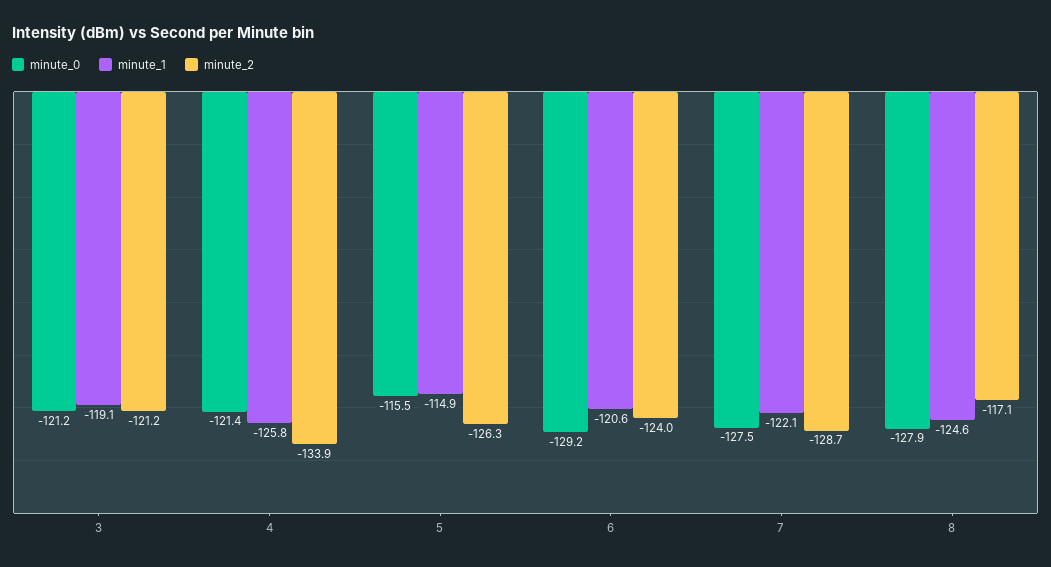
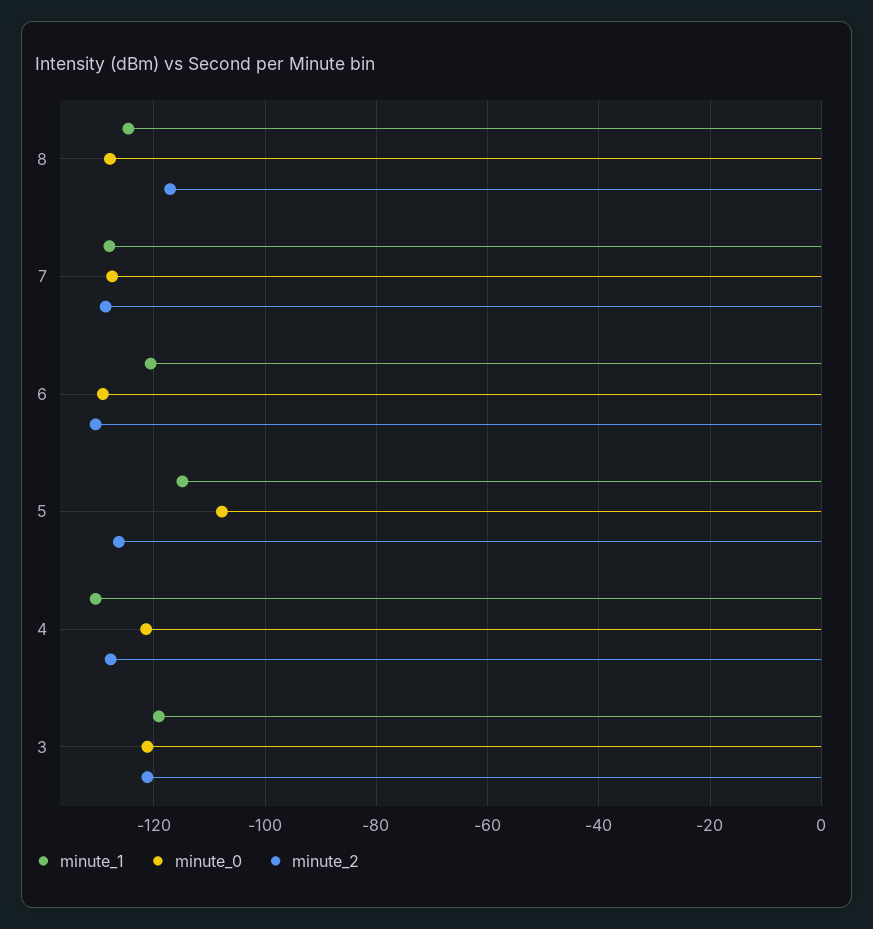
minute_1, 4: -125.8 -> -130
minute_2, 4: -133.9 -> -128
minute_0, 5: -115.5 -> -108
minute_2, 6: -124 -> -130
minute_1, 7: -122.1 -> -128

